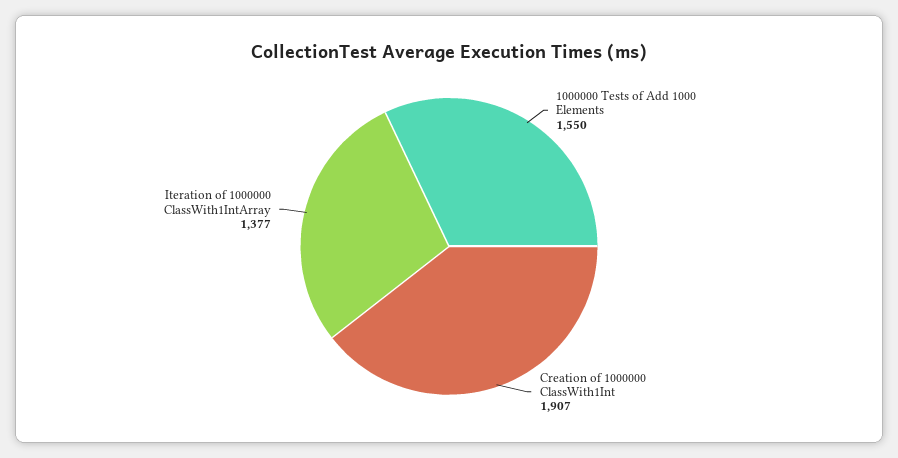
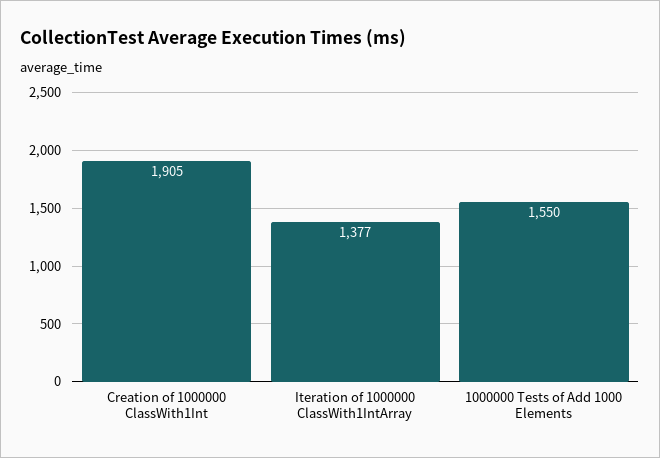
Creation of 1000000 ClassWith1Int: 1907 -> 1905

